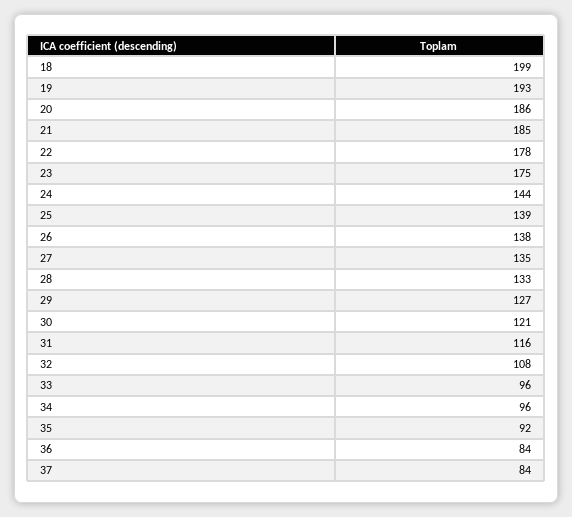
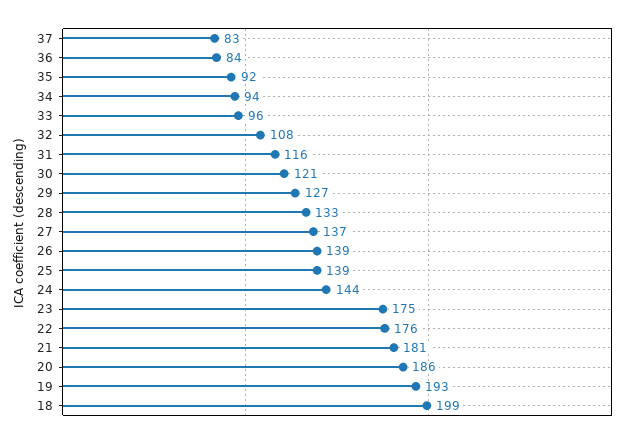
21: 185 -> 181
22: 178 -> 176
26: 138 -> 139
27: 135 -> 137
34: 96 -> 94
37: 84 -> 83

